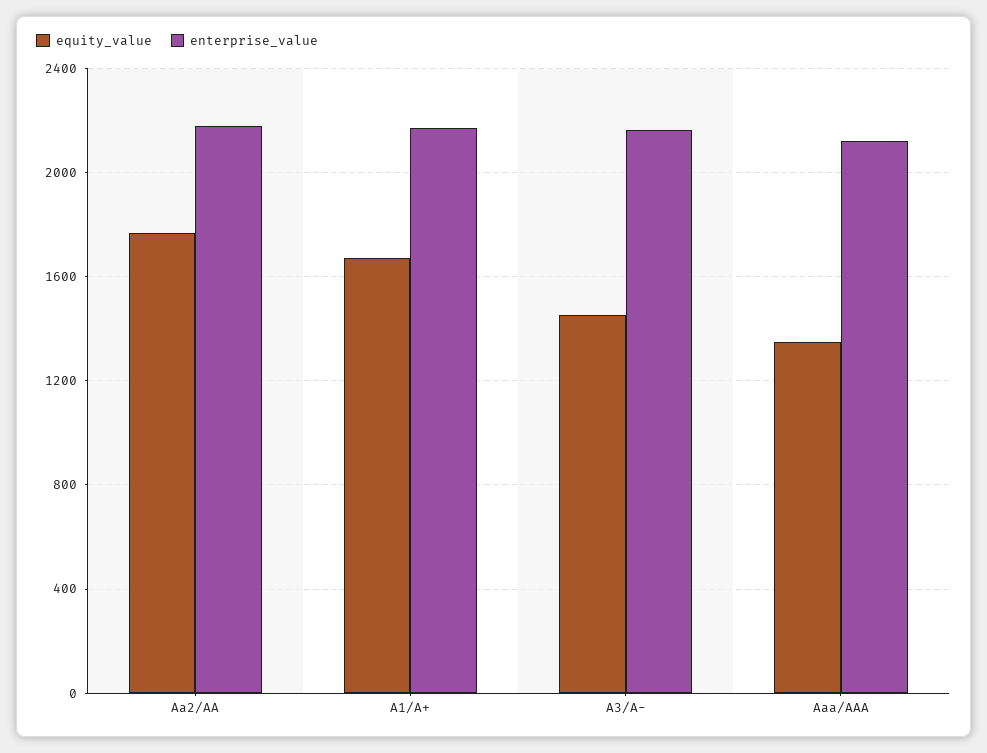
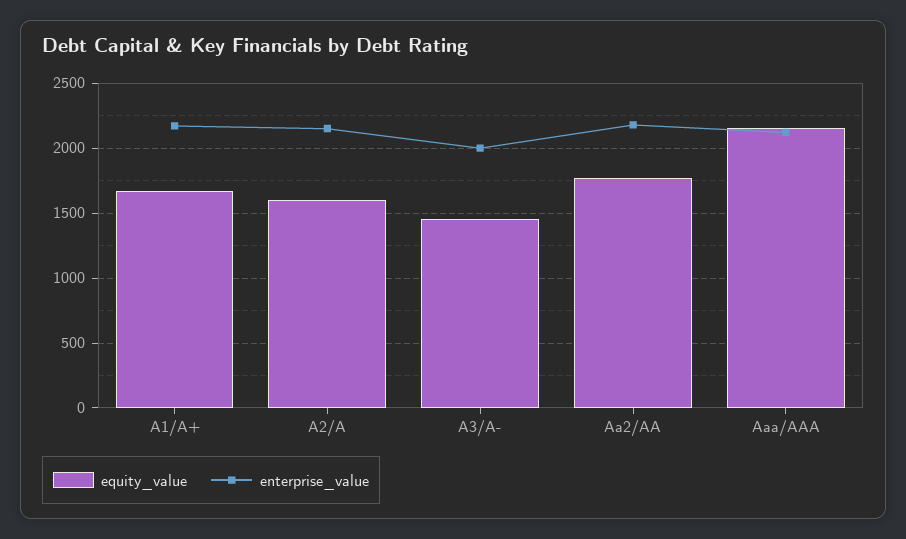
enterprise_value, A3/A-: 2150 -> 2000
equity_value, Aaa/AAA: 1350 -> 2150
equity_value, A2/A: none -> 1600
enterprise_value, A2/A: none -> 2150

